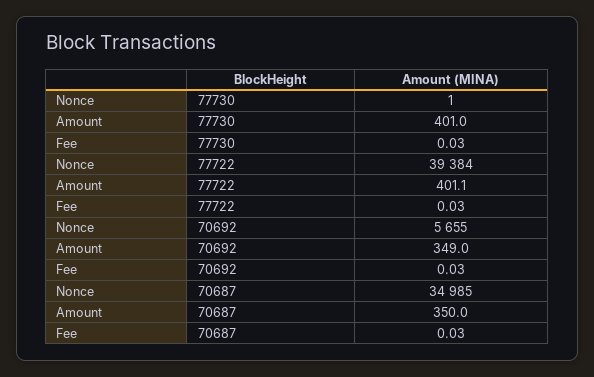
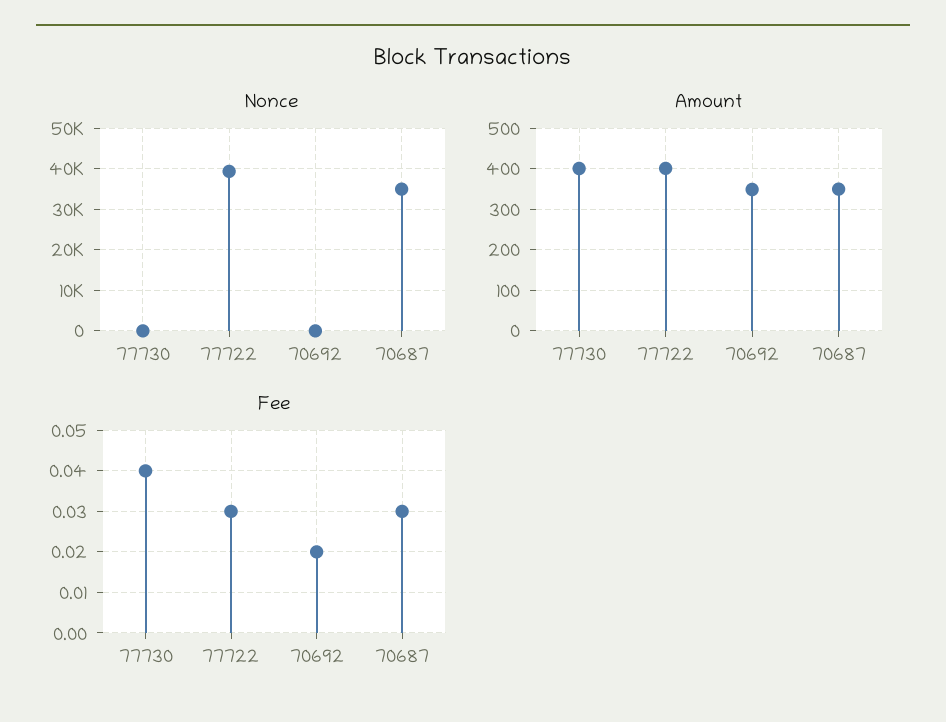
Fee, 77730: 0.03 -> 0.04
Nonce, 70692: 5655 -> 0
Fee, 70692: 0.03 -> 0.02

